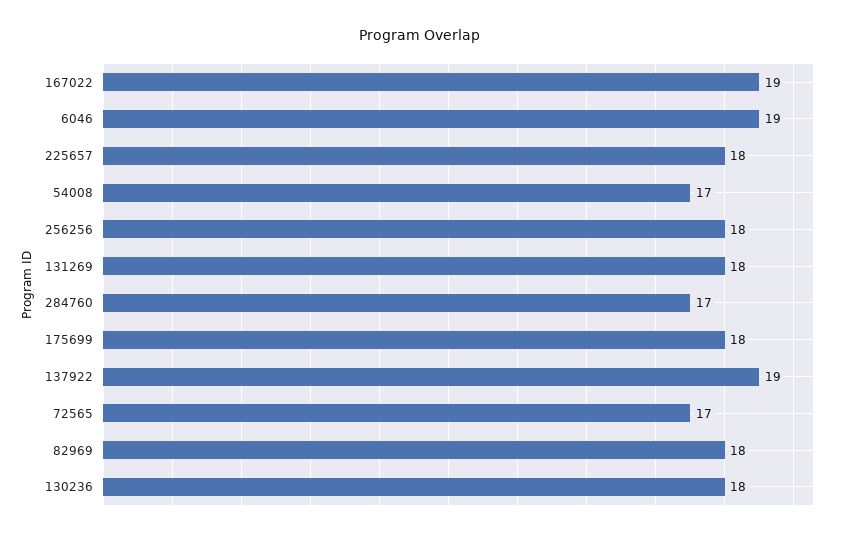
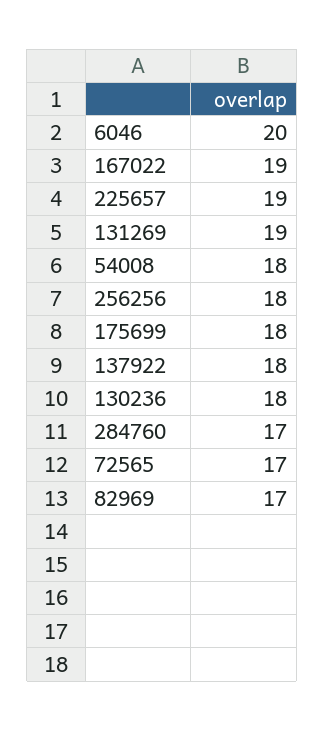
6046: 19 -> 20
225657: 18 -> 19
54008: 17 -> 18
131269: 18 -> 19
137922: 19 -> 18
82969: 18 -> 17

